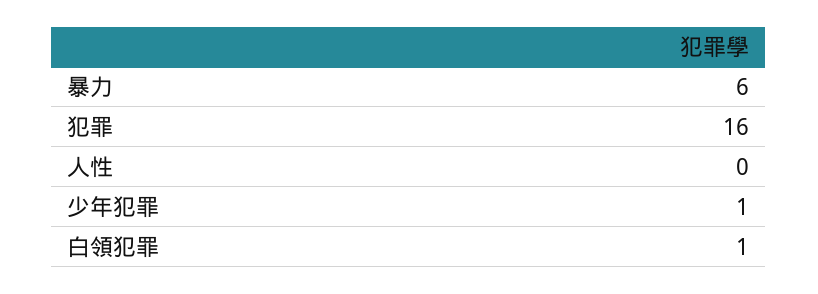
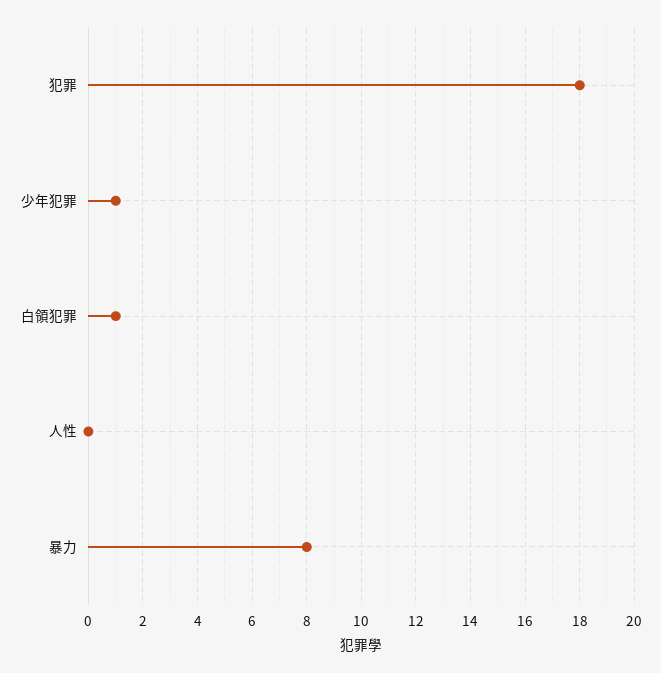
暴力: 6 -> 8
犯罪: 16 -> 18

